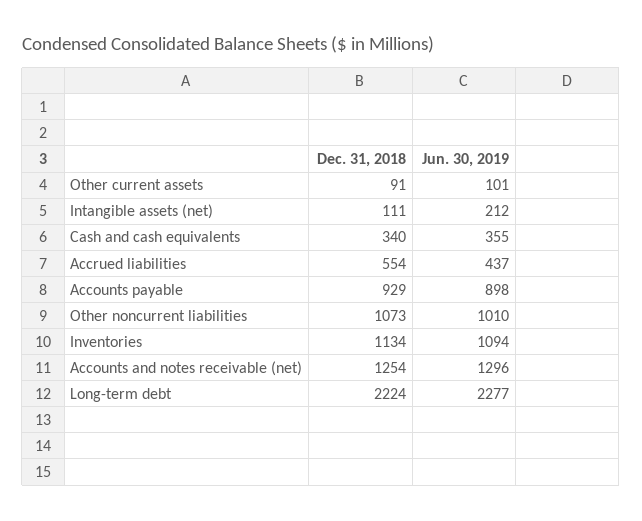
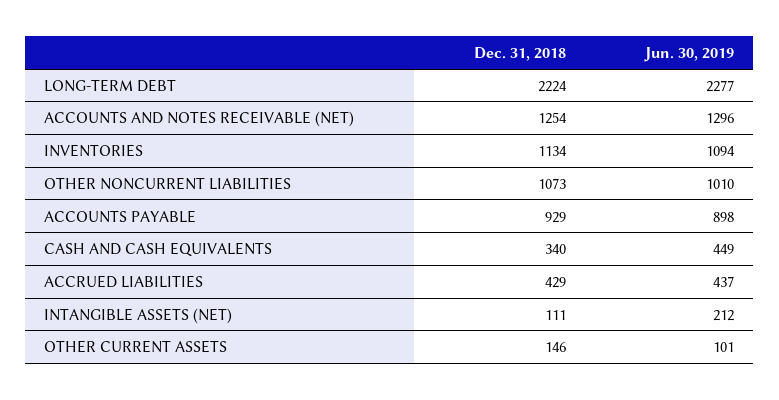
Dec. 31, 2018, Other current assets: 91 -> 146
Jun. 30, 2019, Cash and cash equivalents: 355 -> 449
Dec. 31, 2018, Accrued liabilities: 554 -> 429

